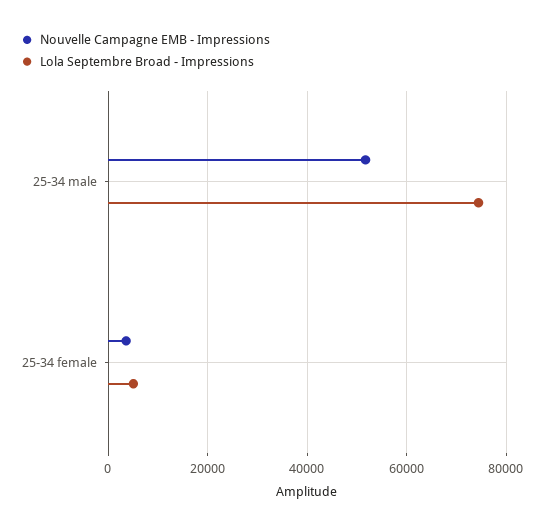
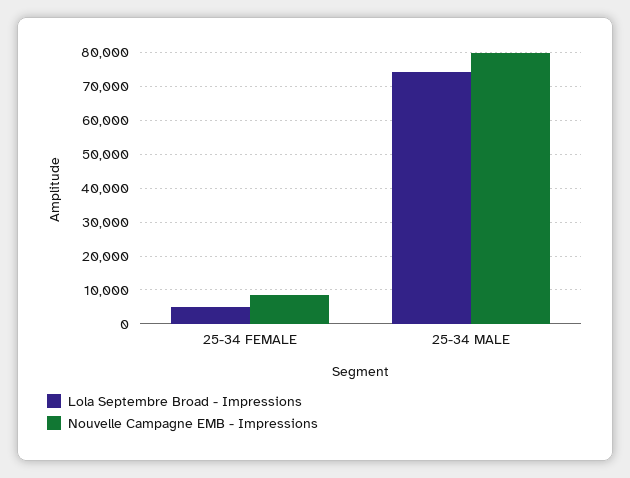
Nouvelle Campagne EMB - Impressions, 25-34 male: 52000 -> 80000
Nouvelle Campagne EMB - Impressions, 25-34 female: 4000 -> 8000

